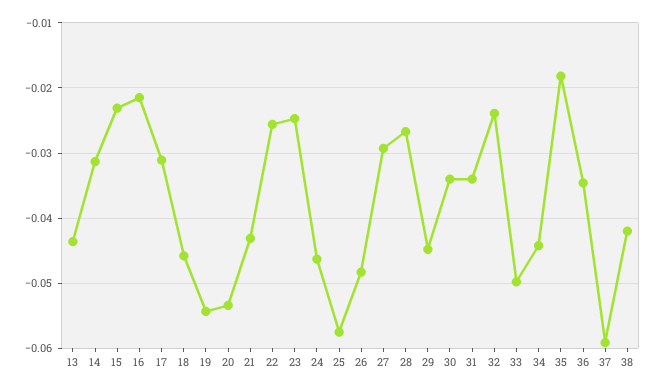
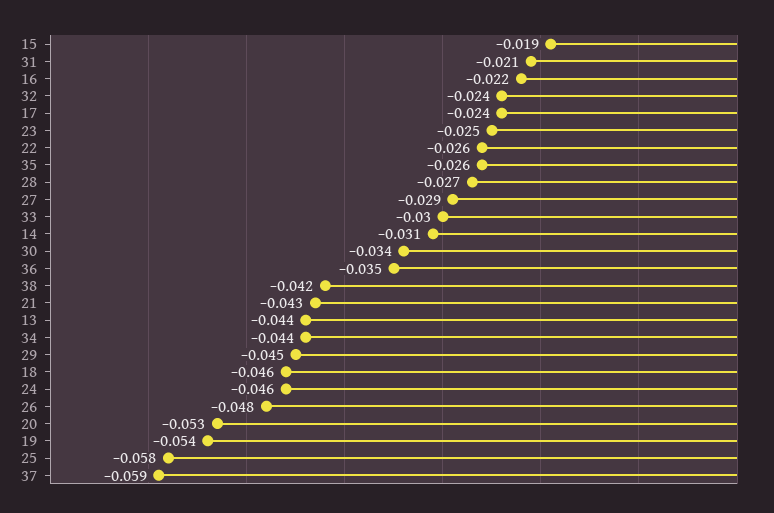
15: -0.023 -> -0.019
17: -0.031 -> -0.024
31: -0.034 -> -0.021
33: -0.05 -> -0.03
35: -0.018 -> -0.026

